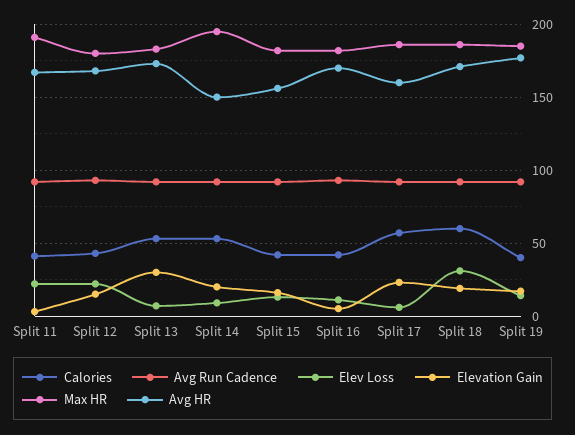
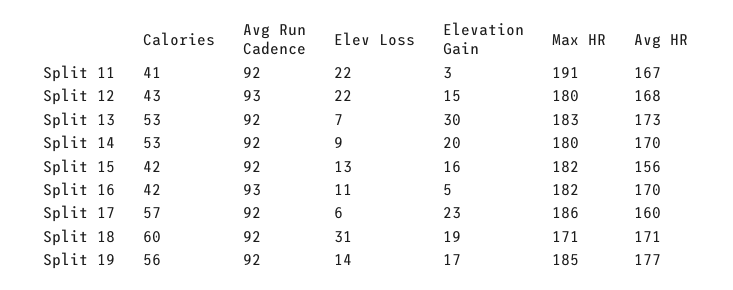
Max HR, Split 14: 195 -> 180
Avg HR, Split 14: 150 -> 170
Max HR, Split 18: 185 -> 171
Calories, Split 19: 40 -> 56

